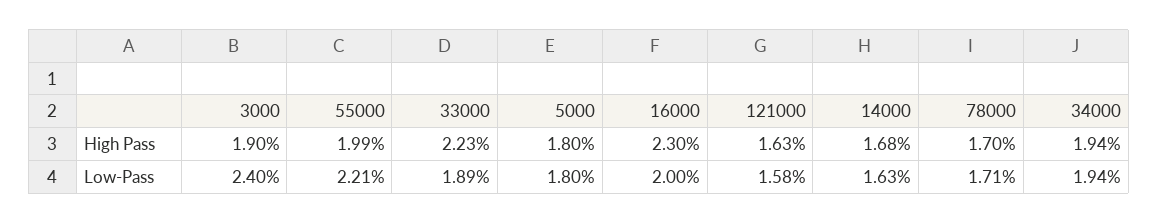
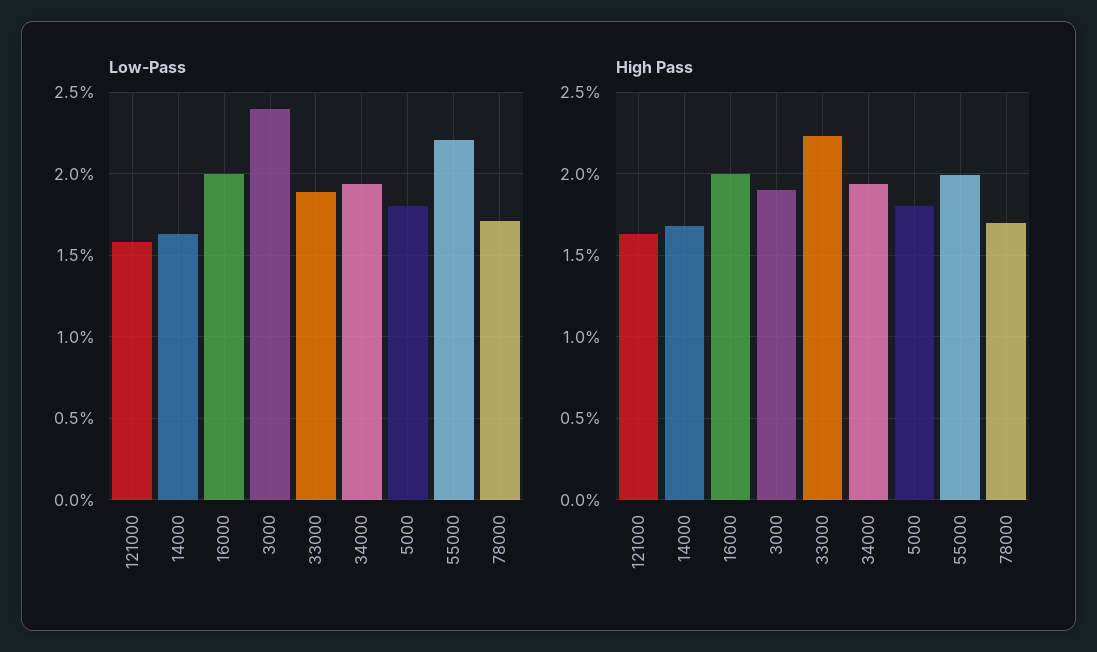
High Pass, 16000: 2.3 -> 2

